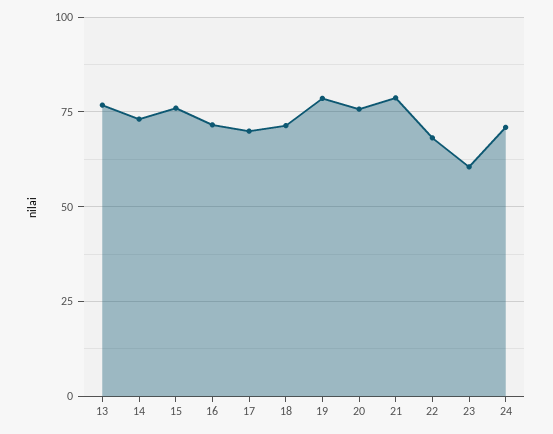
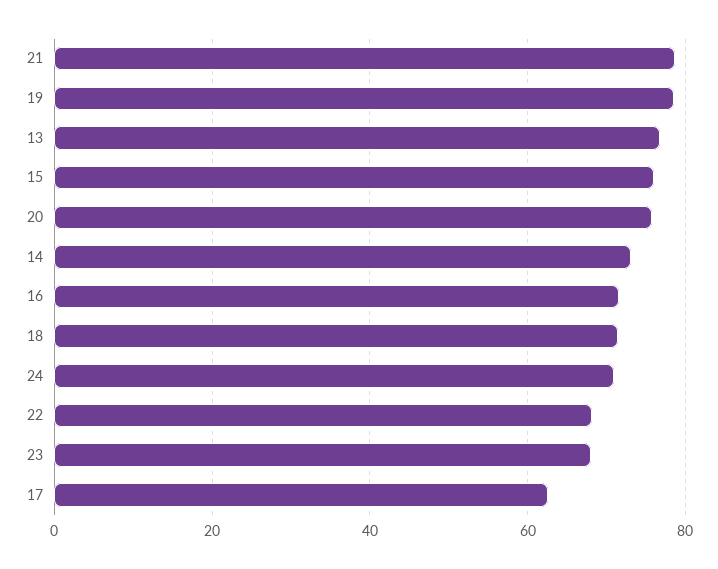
17: 70 -> 62
23: 60 -> 68

